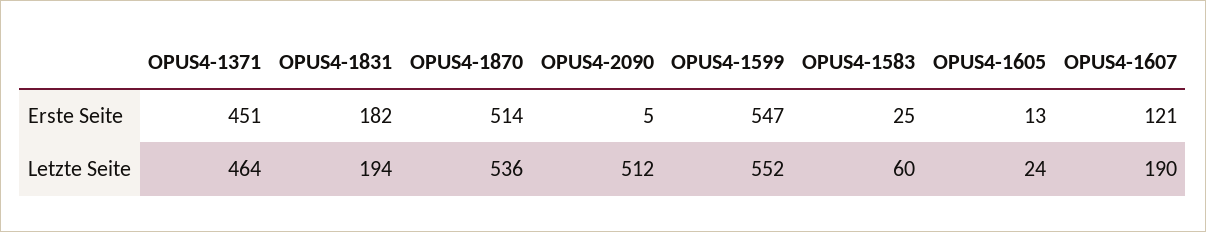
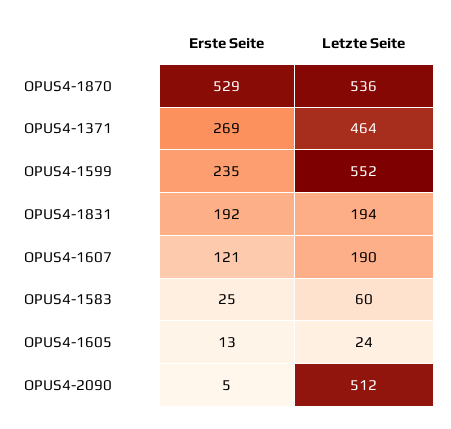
OPUS4-1371, Erste Seite: 451 -> 269
OPUS4-1831, Erste Seite: 182 -> 192
OPUS4-1870, Erste Seite: 514 -> 529
OPUS4-1599, Erste Seite: 547 -> 235

